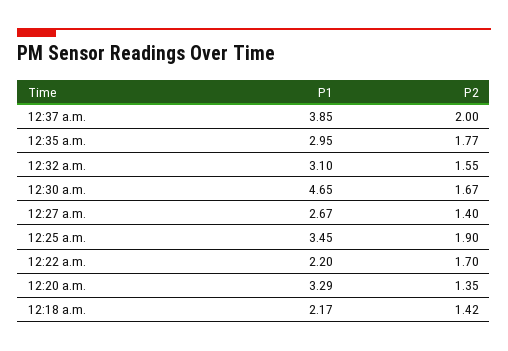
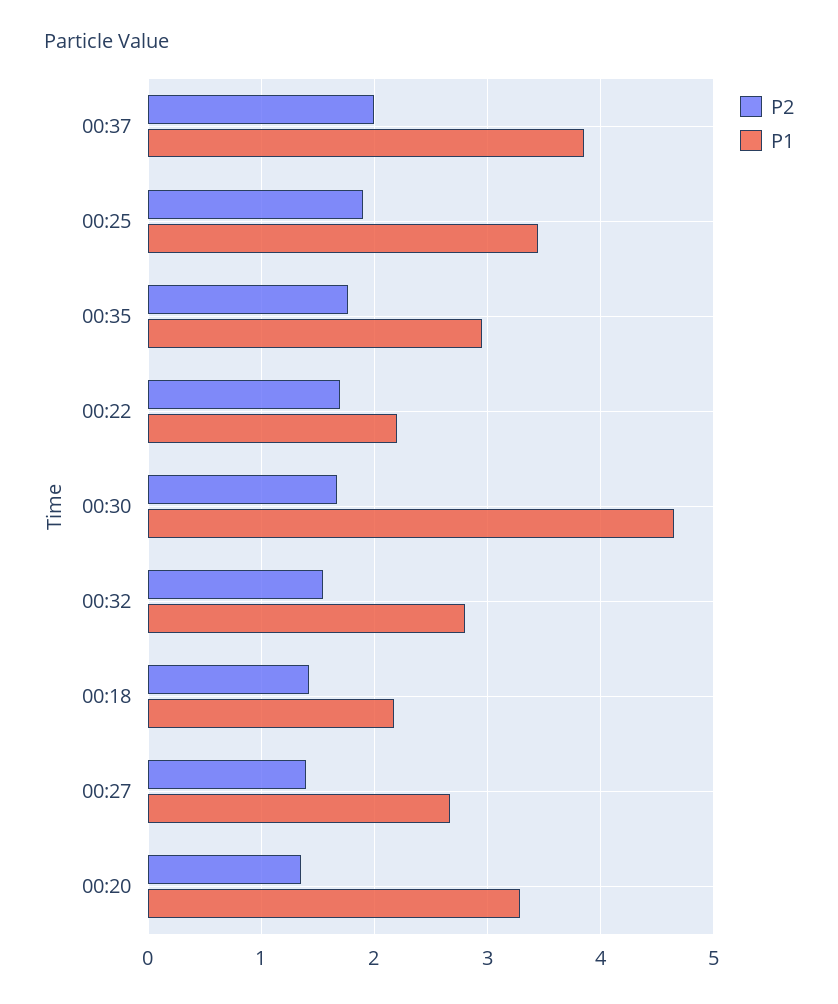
P1, 12:32 a.m.: 3.1 -> 2.8

